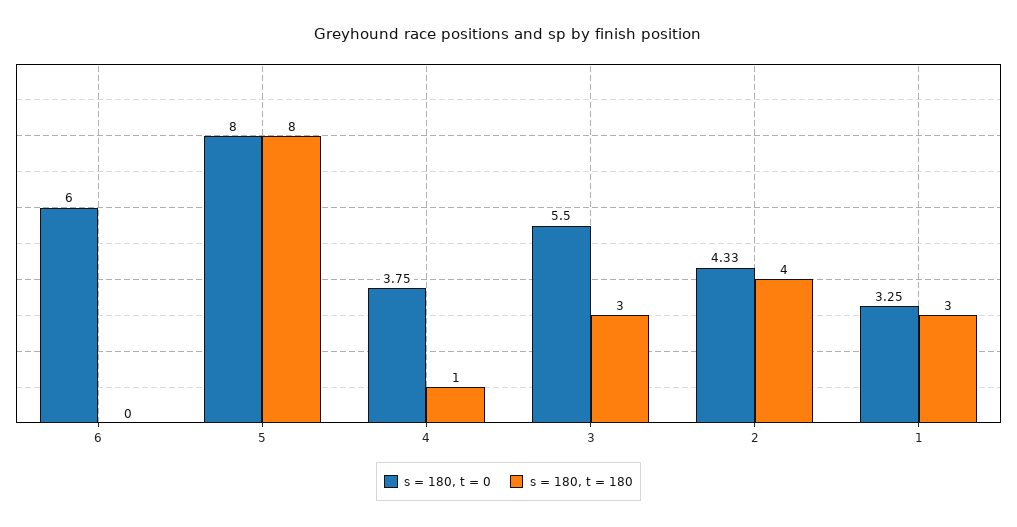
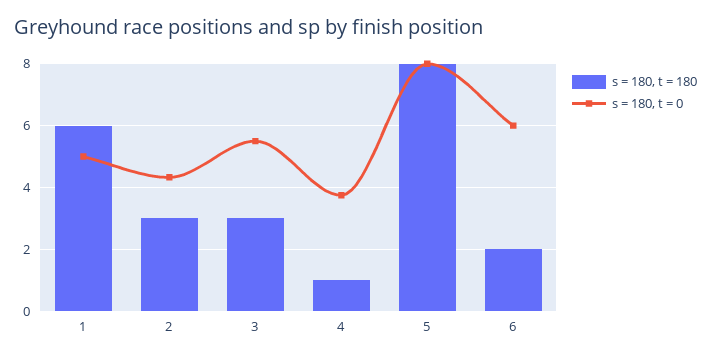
s = 180, t = 180, 6: 0 -> 2
s = 180, t = 180, 2: 4 -> 3
s = 180, t = 0, 1: 3.25 -> 5
s = 180, t = 180, 1: 3 -> 6

